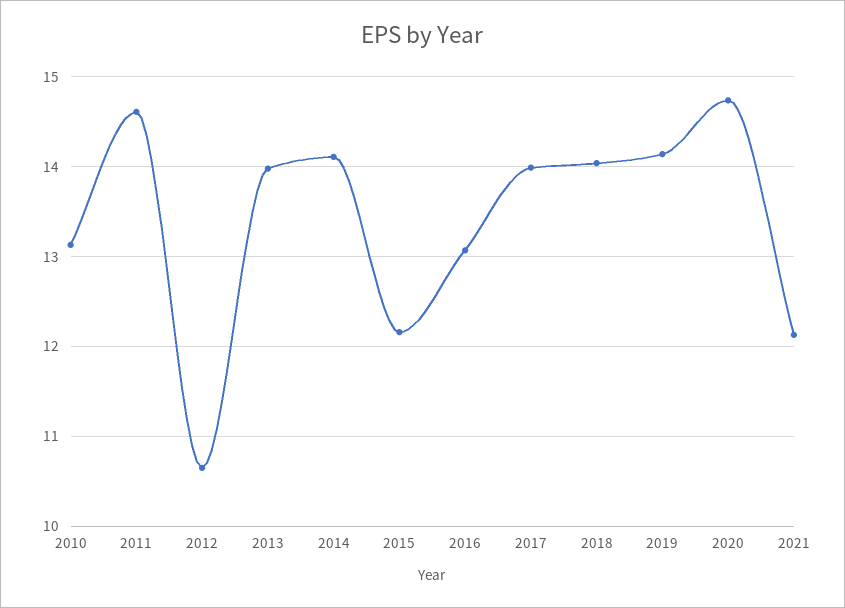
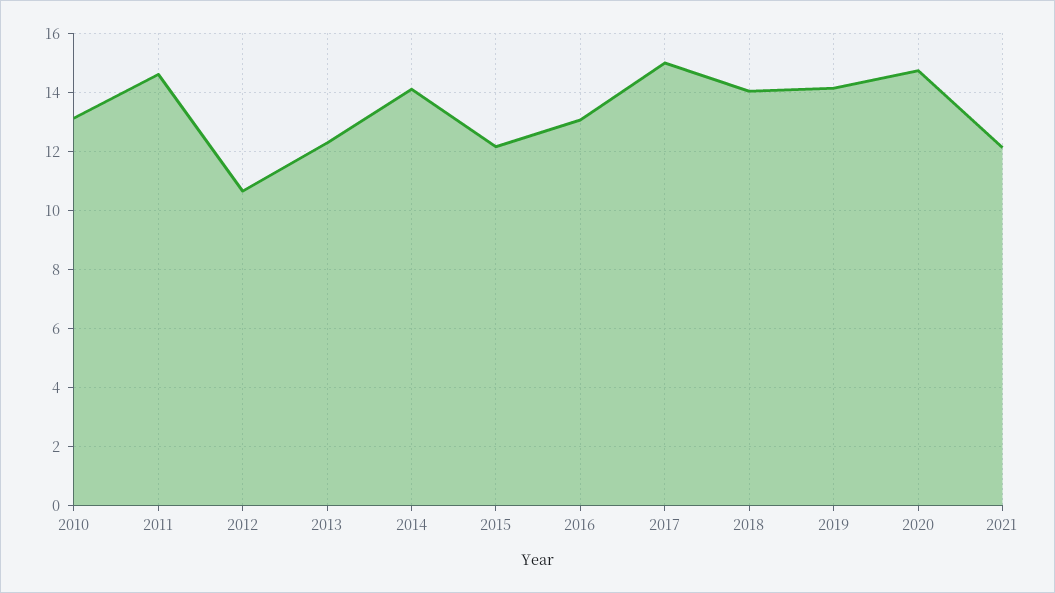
2013: 14 -> 12.25
2017: 14 -> 15

